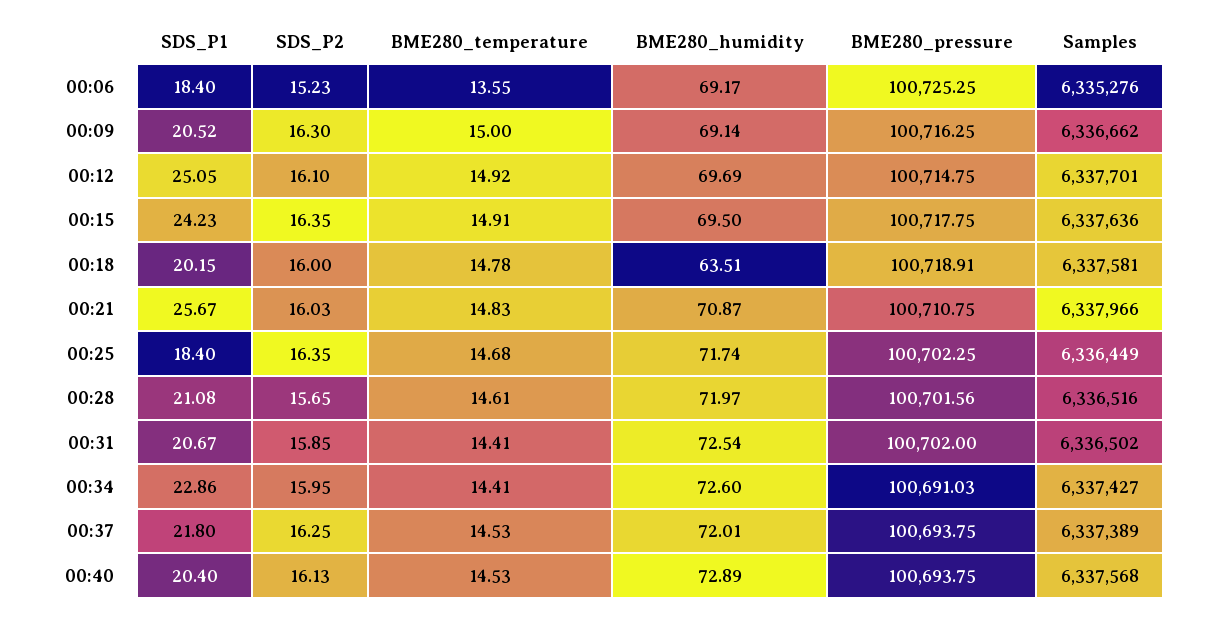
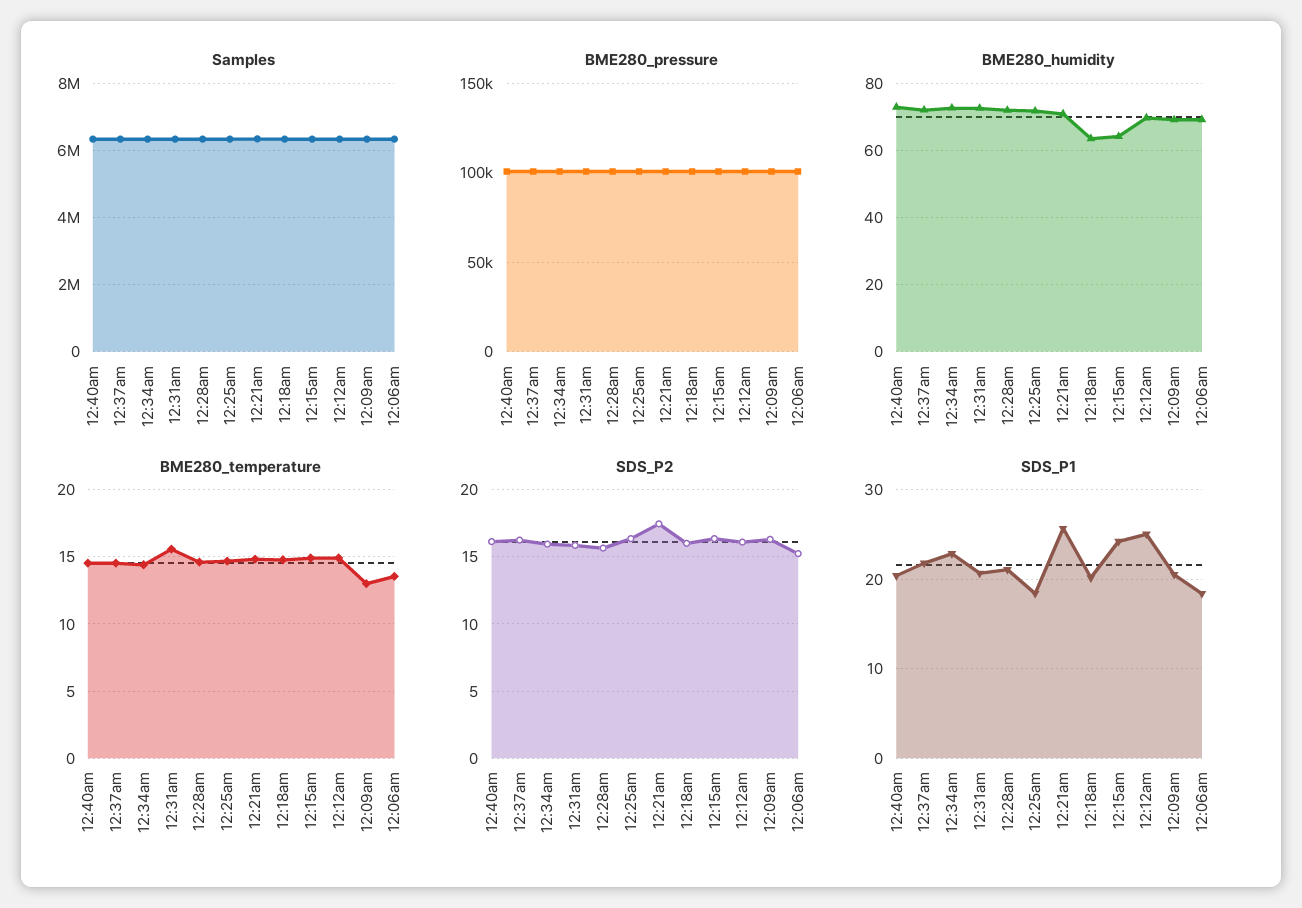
BME280_temperature, 00:09: 15 -> 13
BME280_humidity, 00:15: 69.5 -> 64
SDS_P2, 00:21: 16.03 -> 17.5
BME280_temperature, 00:31: 14.41 -> 15.5

